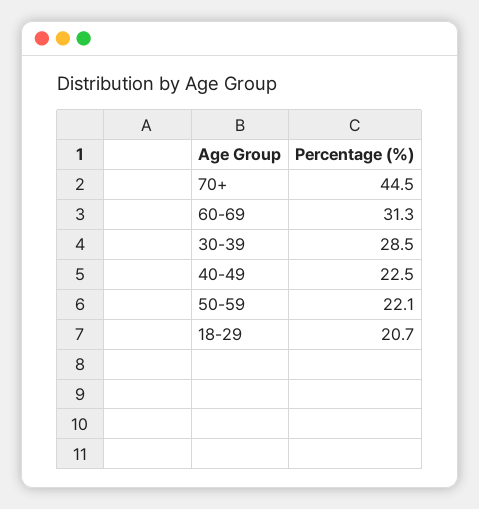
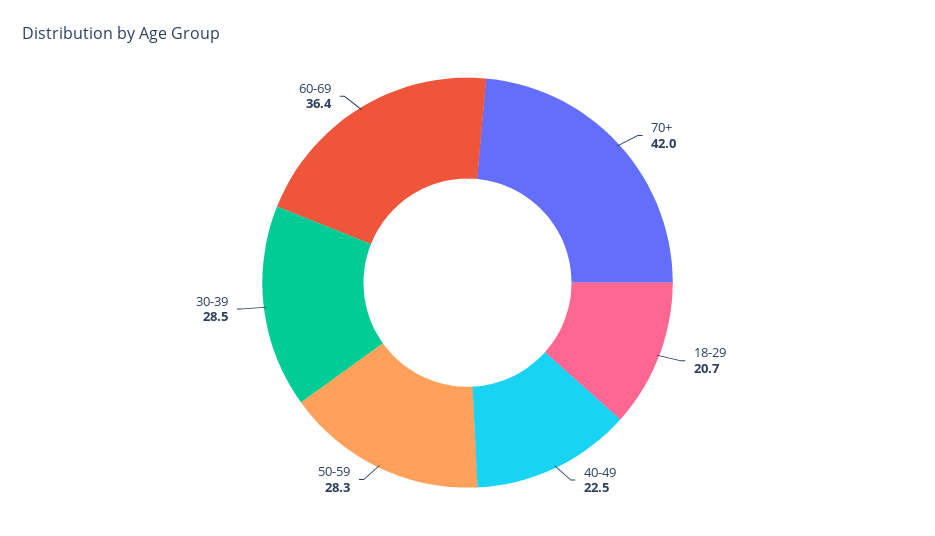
70+: 44.5 -> 42
60-69: 31.3 -> 36.4
50-59: 22.1 -> 28.3

